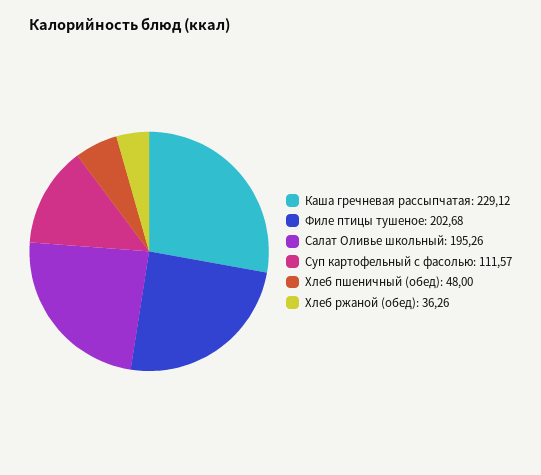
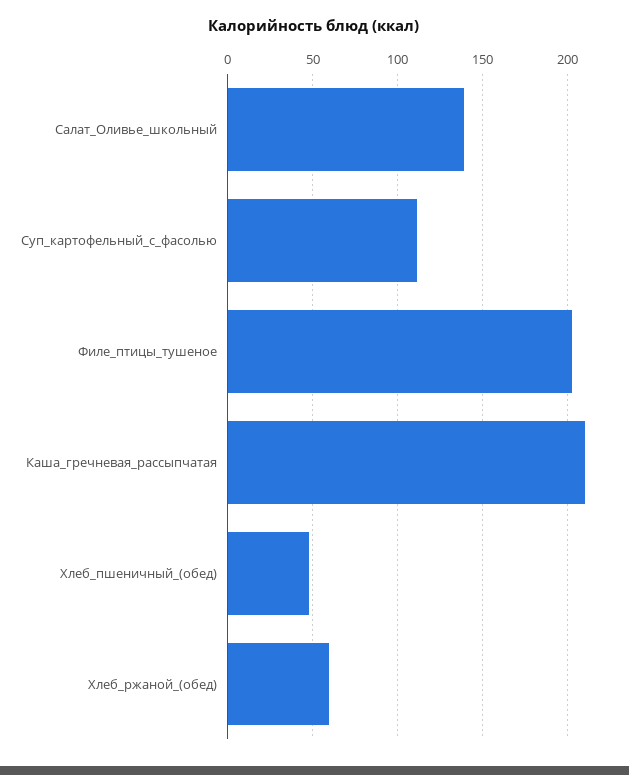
Каша гречневая рассыпчатая: 229.12 -> 210
Салат Оливье школьный: 195.26 -> 140
Хлеб ржаной (обед): 36.26 -> 60

